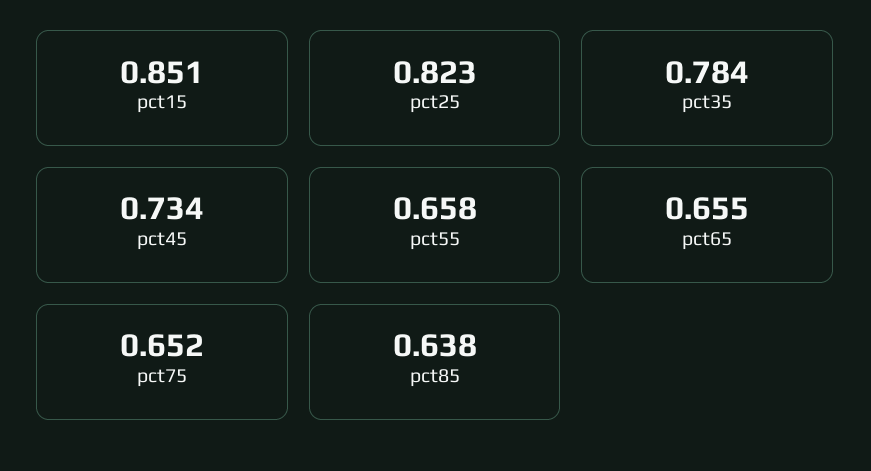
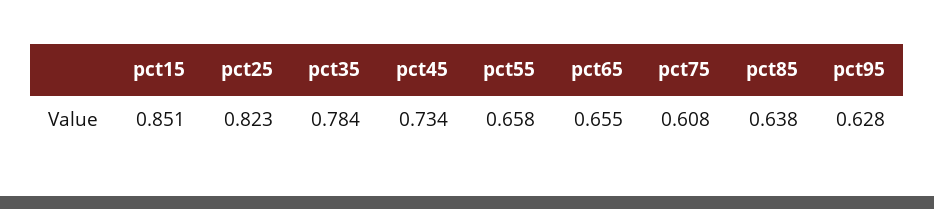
pct75: 0.652 -> 0.608
pct95: none -> 0.628

